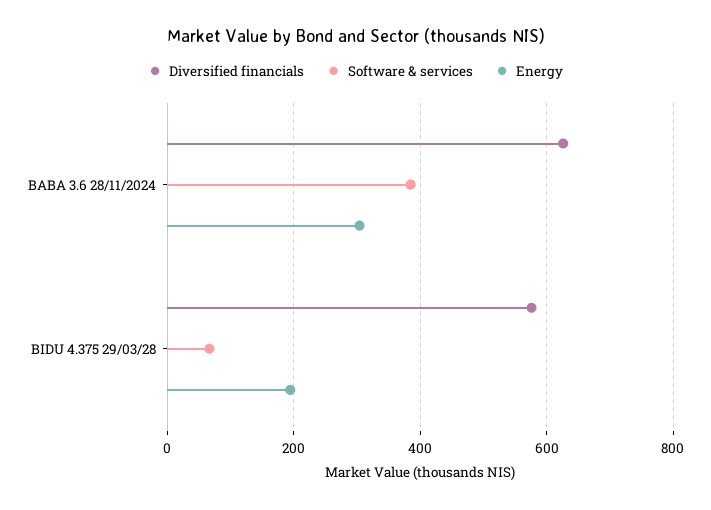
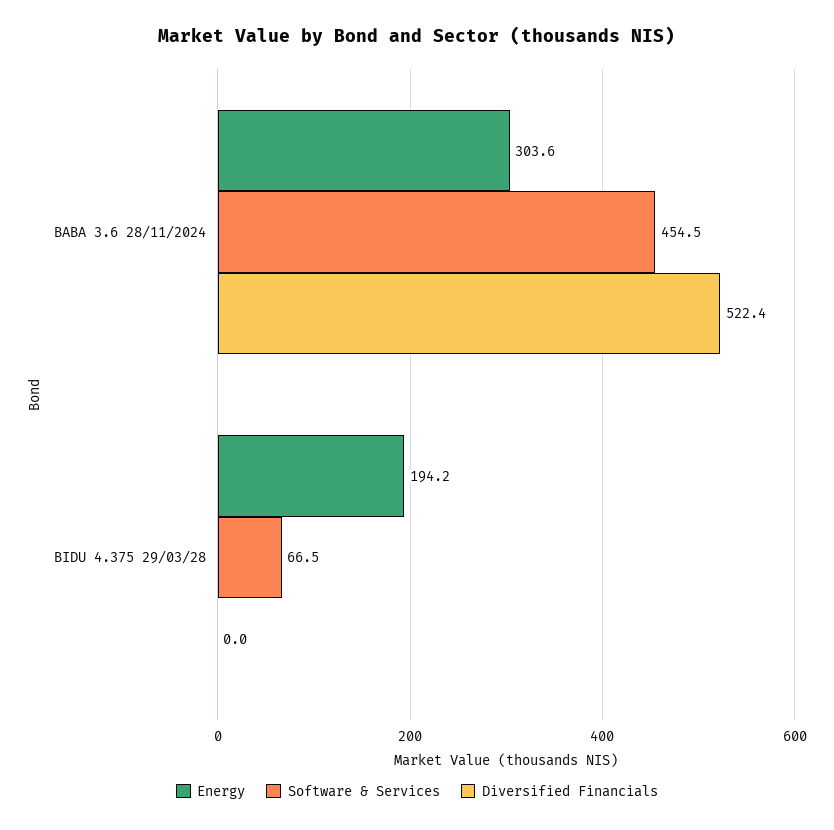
Diversified financials, BABA 3.6 28/11/2024: 620 -> 522.4
Software & services, BABA 3.6 28/11/2024: 380 -> 454.5
Diversified financials, BIDU 4.375 29/03/28: 580 -> 0

